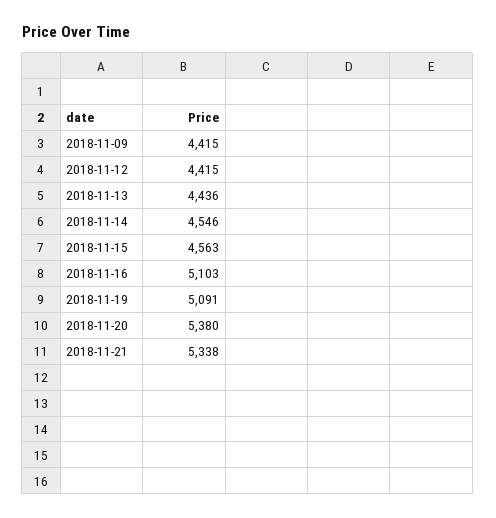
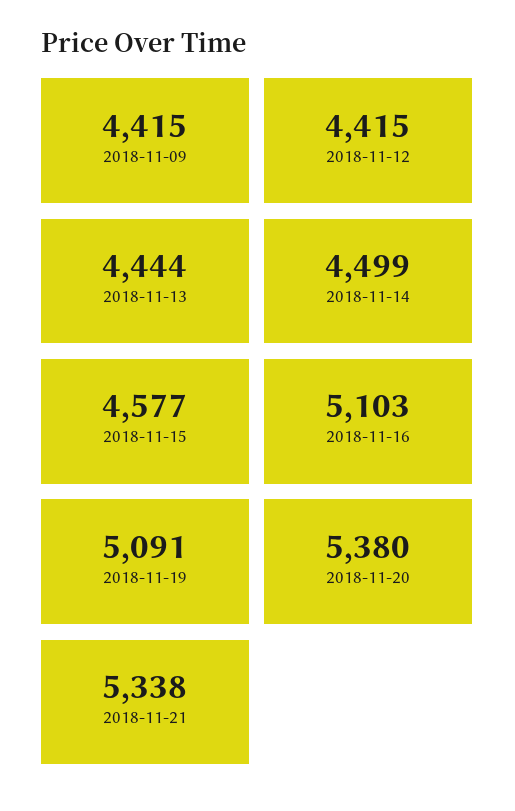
2018-11-13: 4436 -> 4444
2018-11-14: 4546 -> 4499
2018-11-15: 4563 -> 4577

